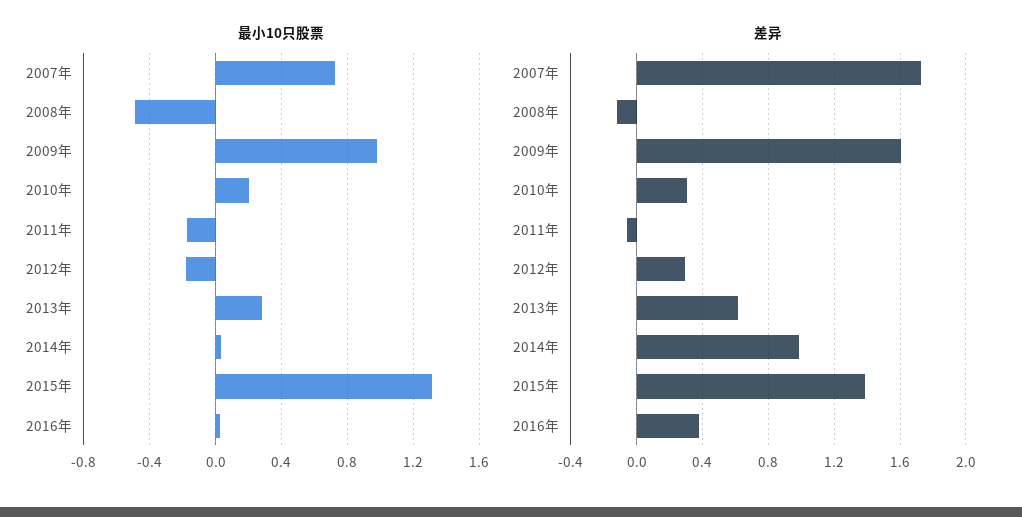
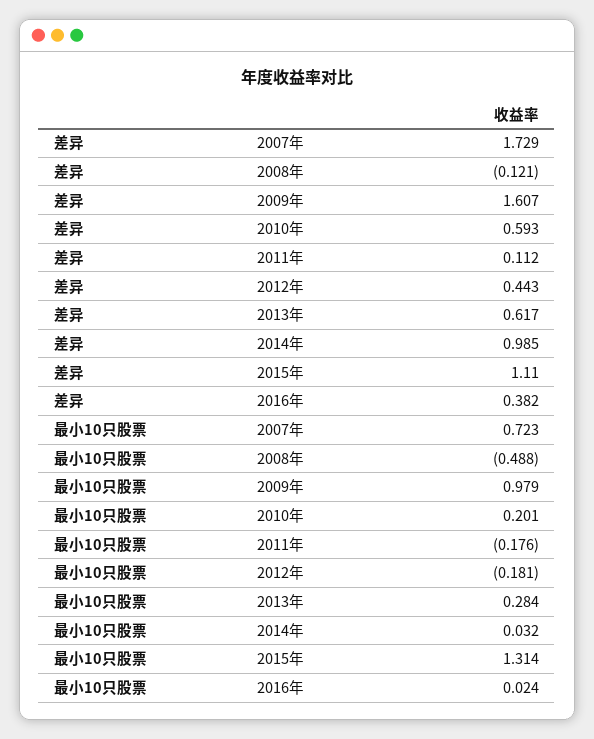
差异, 2010年: 0.3 -> 0.593
差异, 2011年: -0.05 -> 0.112
差异, 2012年: 0.3 -> 0.443
差异, 2015年: 1.4 -> 1.11

